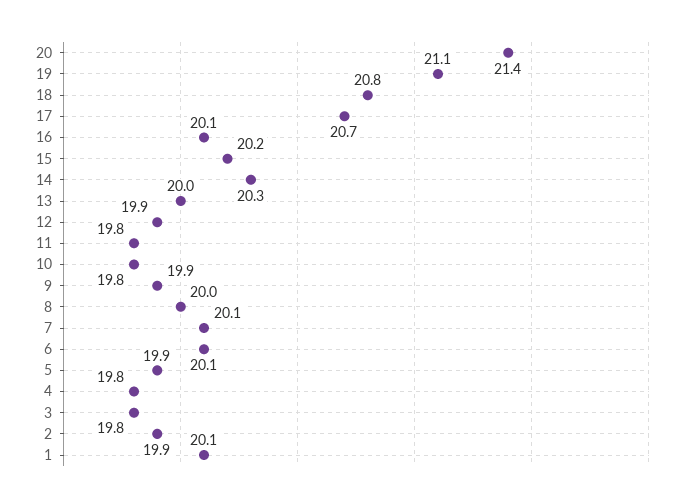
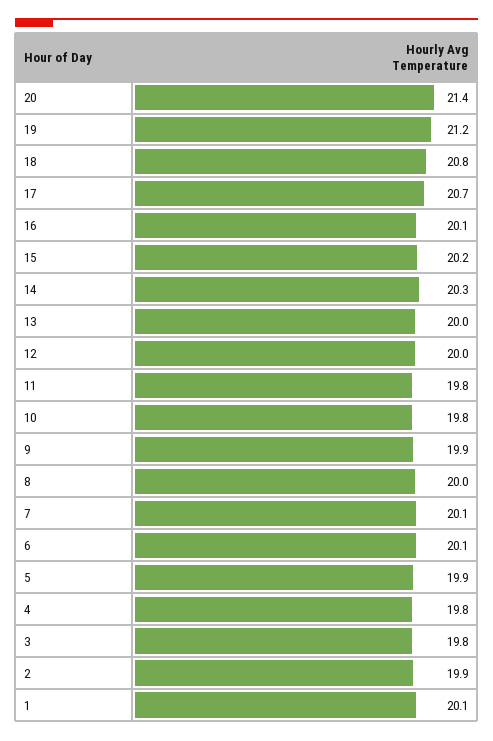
19: 21.1 -> 21.2
12: 19.9 -> 20

